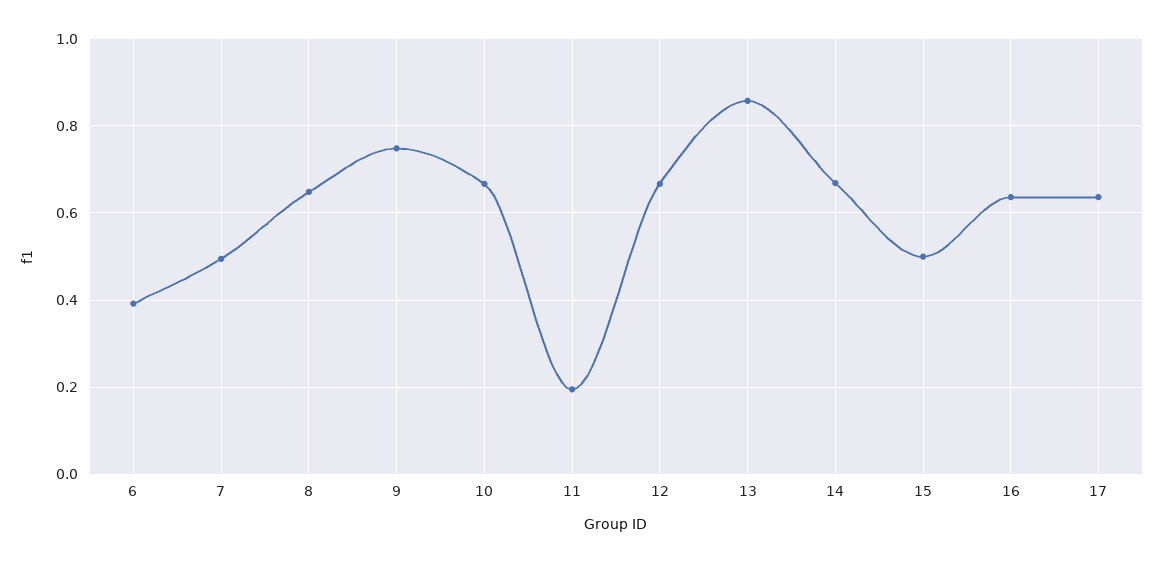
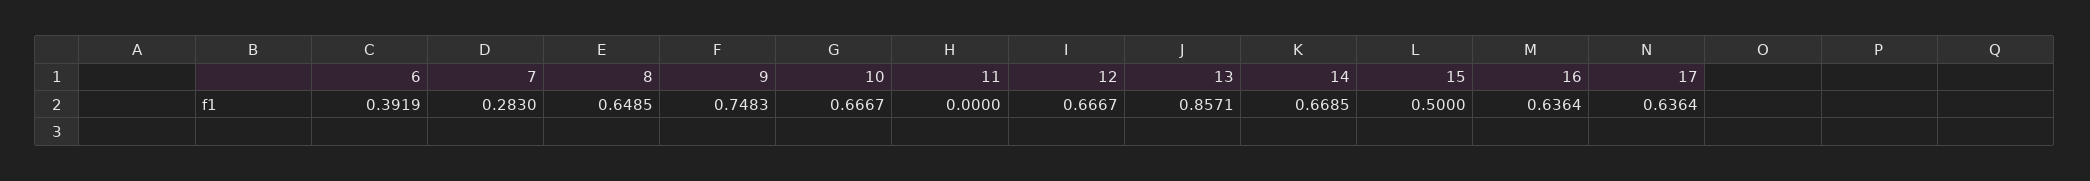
7: 0.5 -> 0.283
11: 0.2 -> 0

